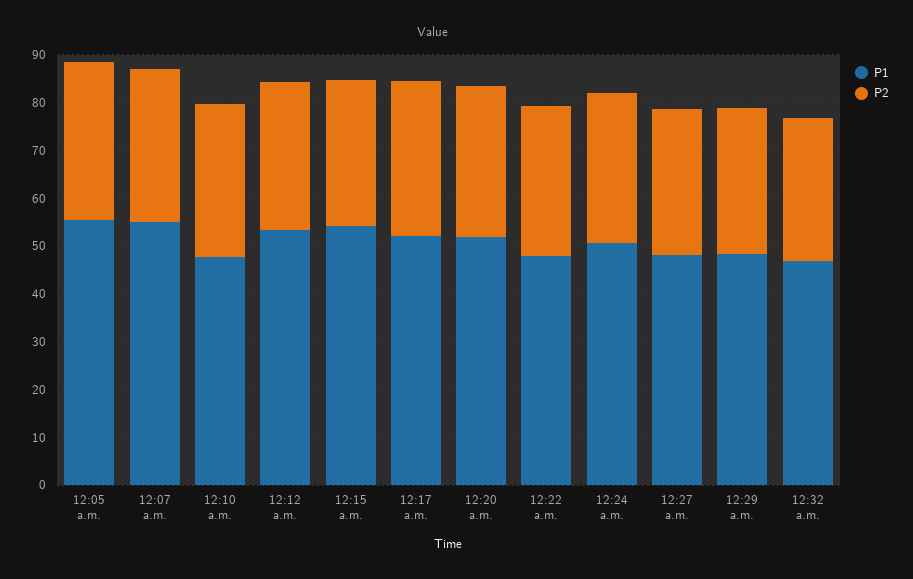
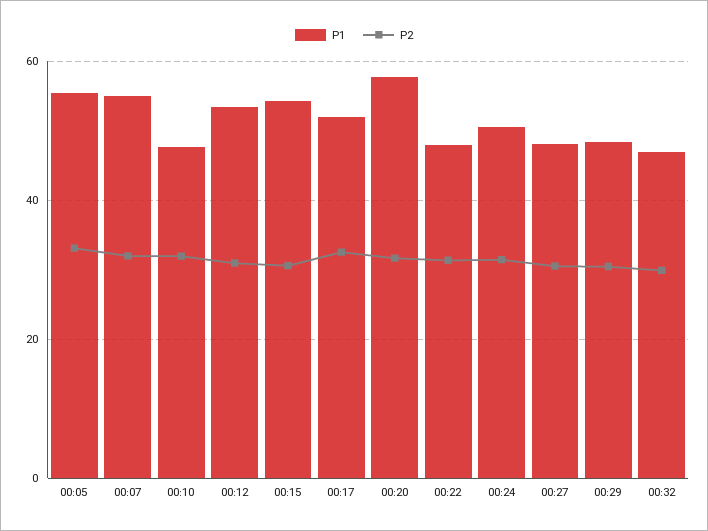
P1, 12:20 a.m.: 52 -> 58

